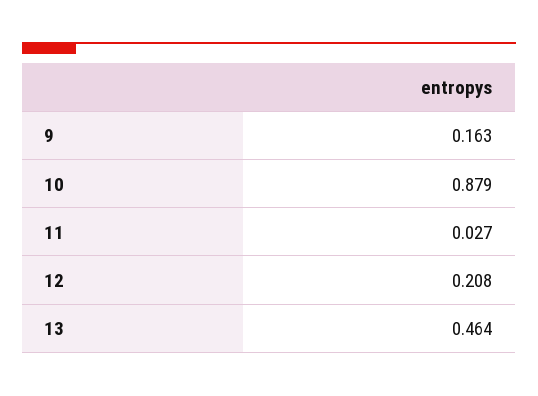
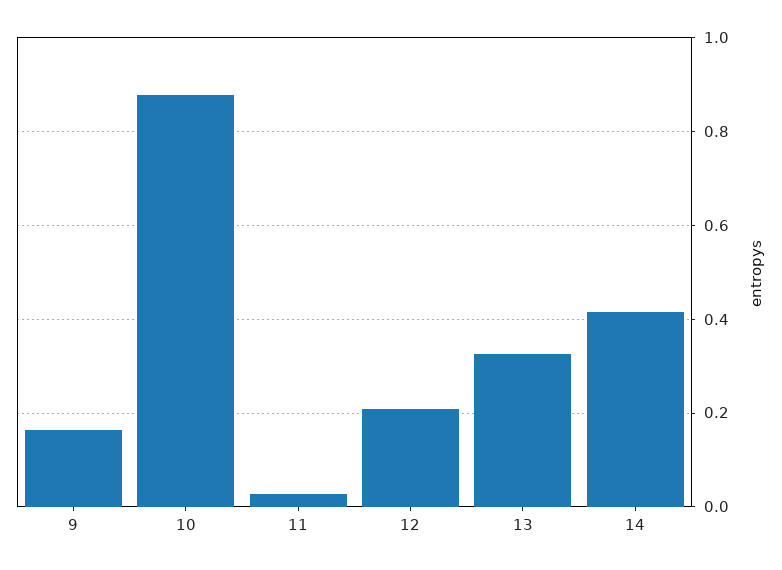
13: 0.464 -> 0.32
14: none -> 0.42

